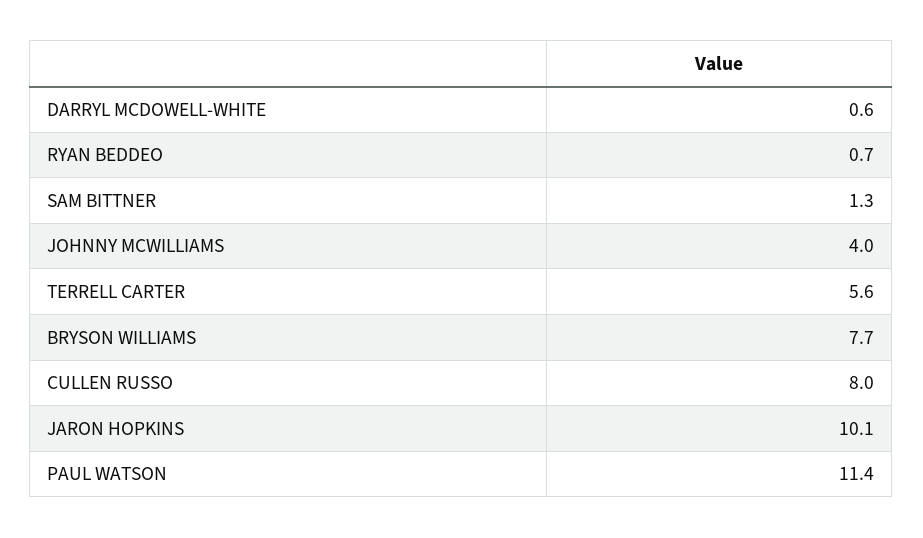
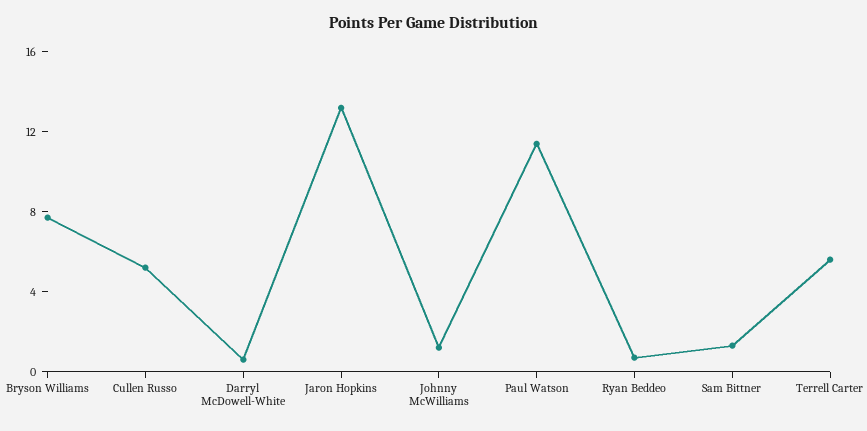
JOHNNY MCWILLIAMS: 4 -> 1
CULLEN RUSSO: 8 -> 5
JARON HOPKINS: 10.1 -> 13

